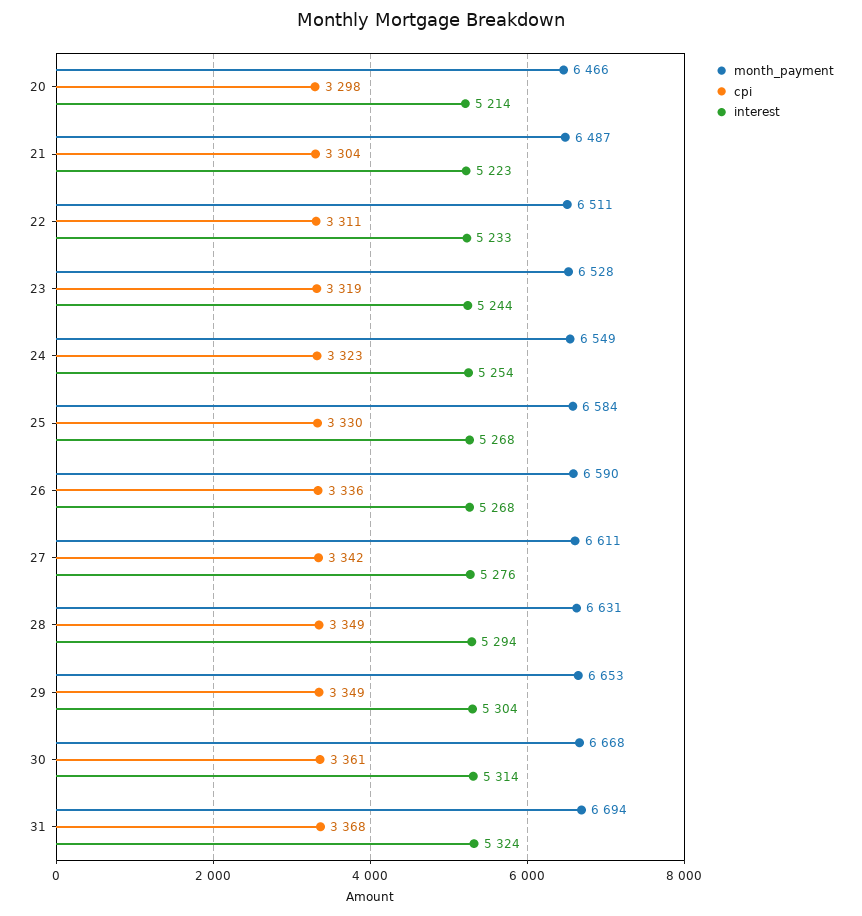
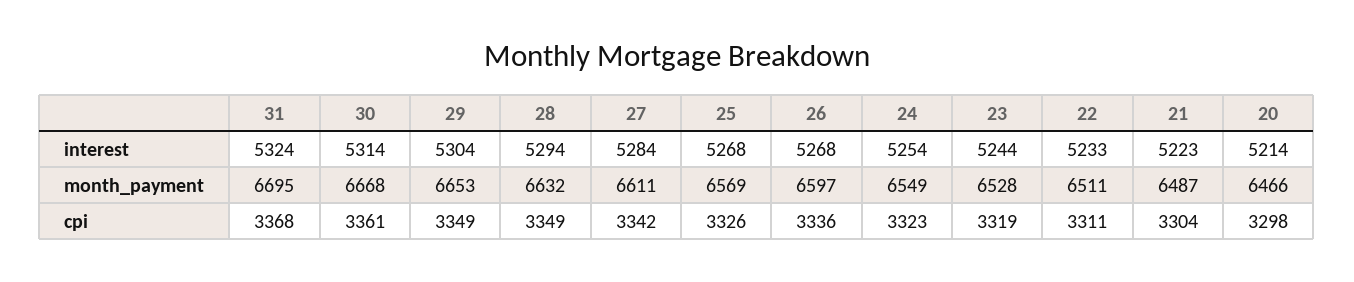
month_payment, 25: 6584 -> 6569
cpi, 25: 3330 -> 3326
month_payment, 26: 6590 -> 6597
interest, 27: 5276 -> 5284
month_payment, 28: 6631 -> 6632
month_payment, 31: 6694 -> 6695

